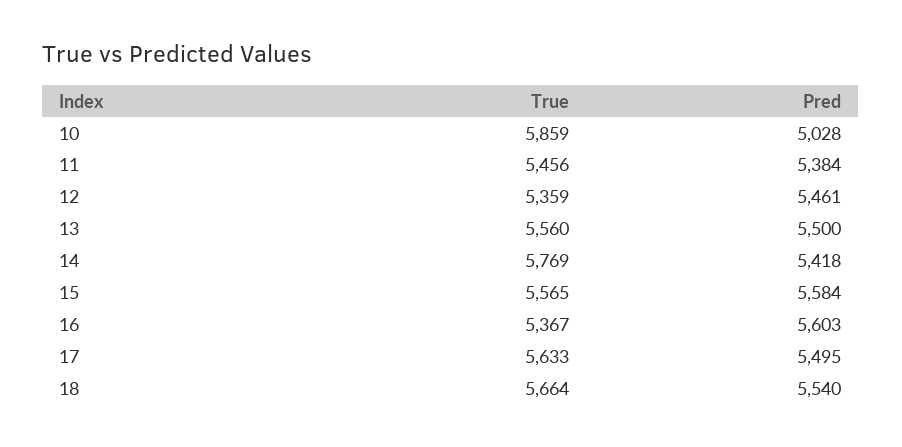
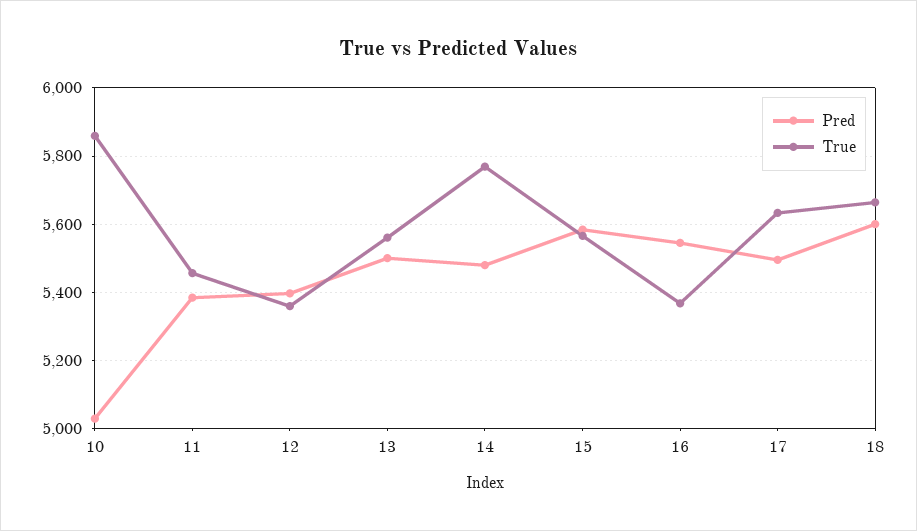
Pred, 12: 5461 -> 5400
Pred, 14: 5418 -> 5480
Pred, 16: 5603 -> 5540
Pred, 18: 5540 -> 5600

